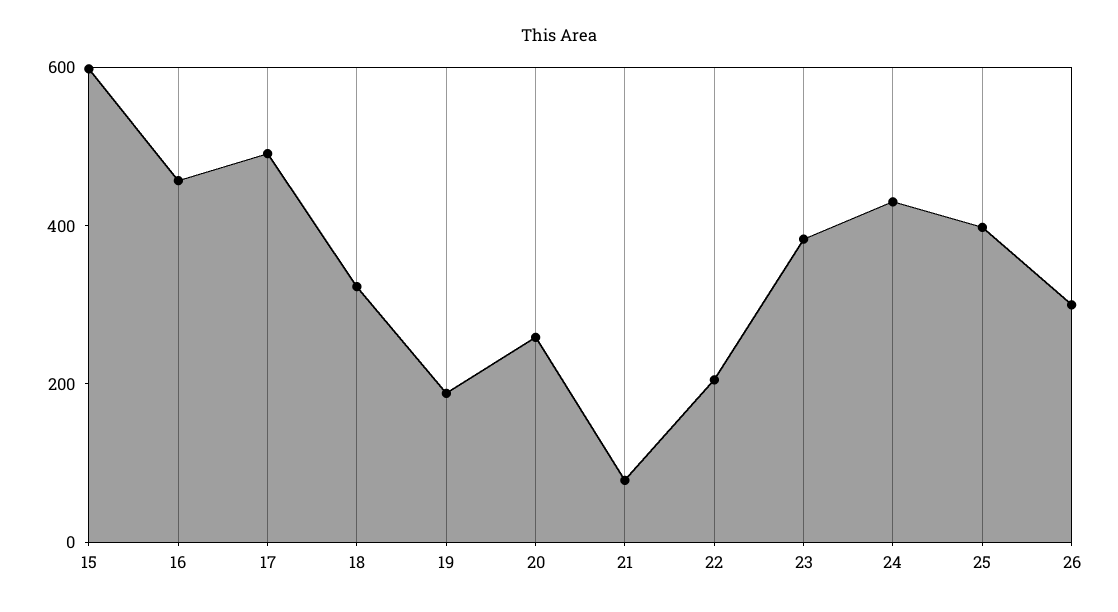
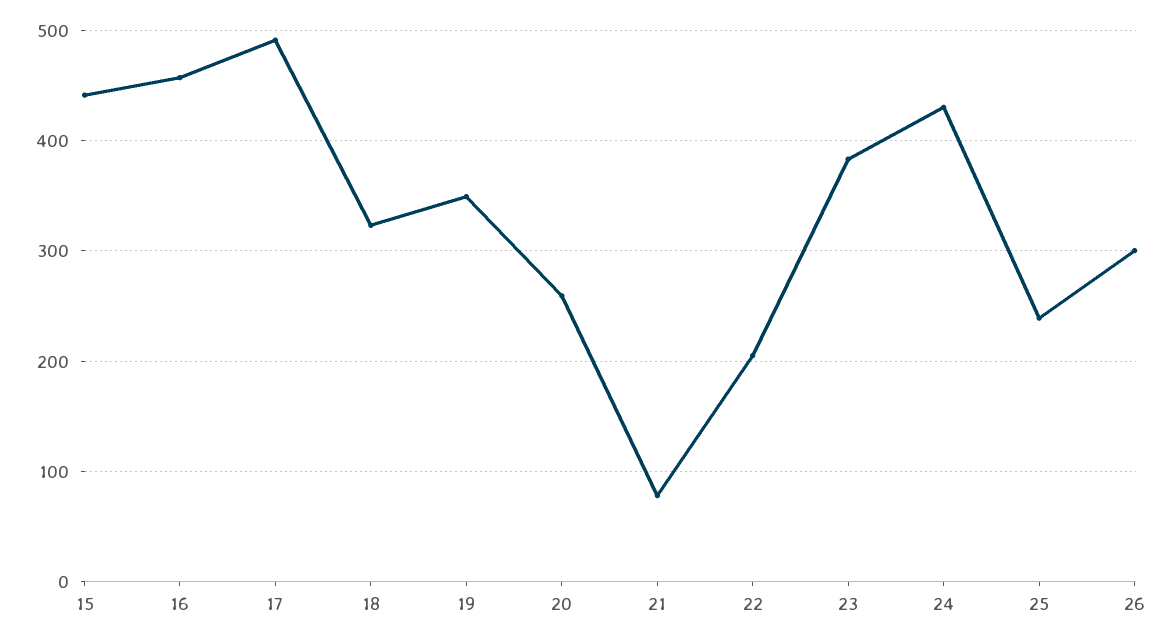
15: 600 -> 440
19: 200 -> 350
25: 400 -> 240

